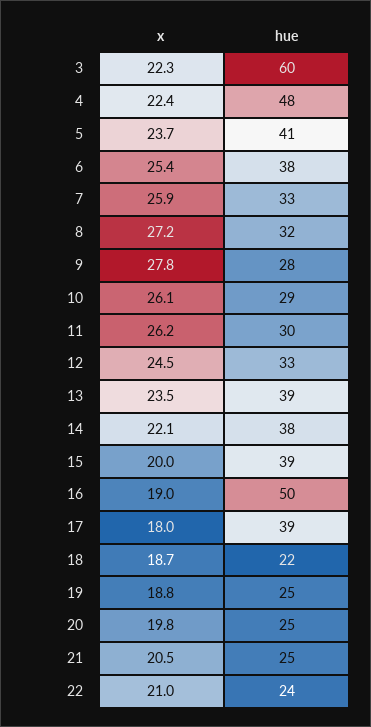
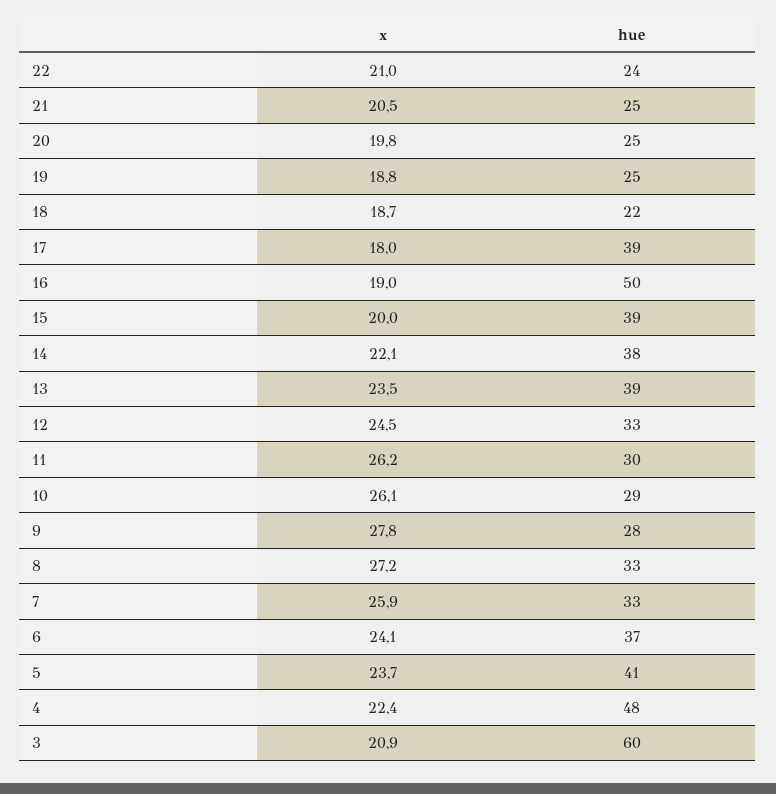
x, 3: 22.3 -> 20.9
x, 6: 25.4 -> 24.1
hue, 6: 38 -> 37
hue, 8: 32 -> 33

